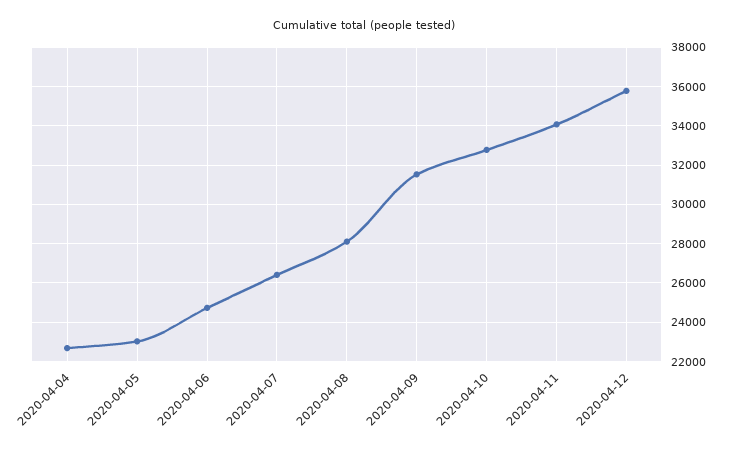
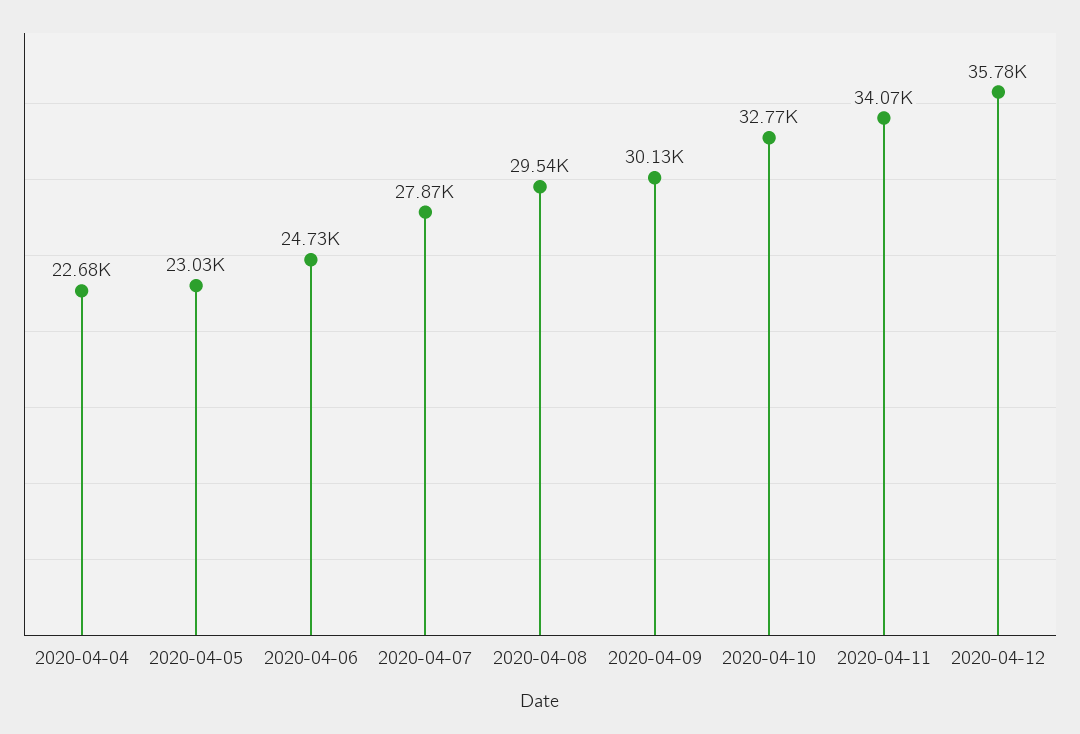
2020-04-07: 26500 -> 27870
2020-04-08: 28000 -> 29540
2020-04-09: 31500 -> 30130

